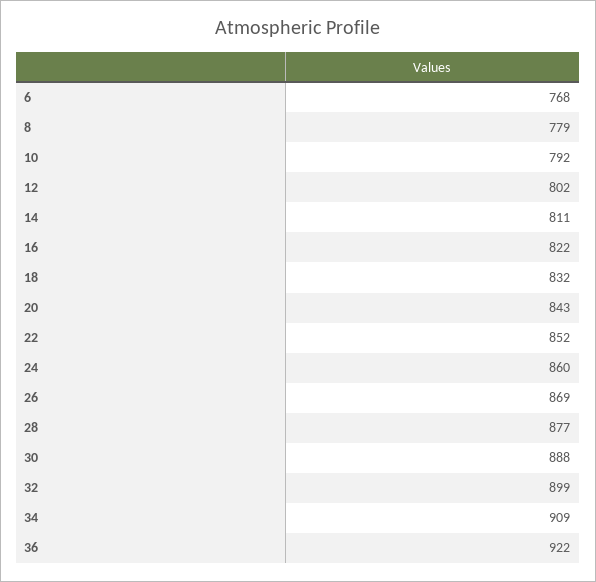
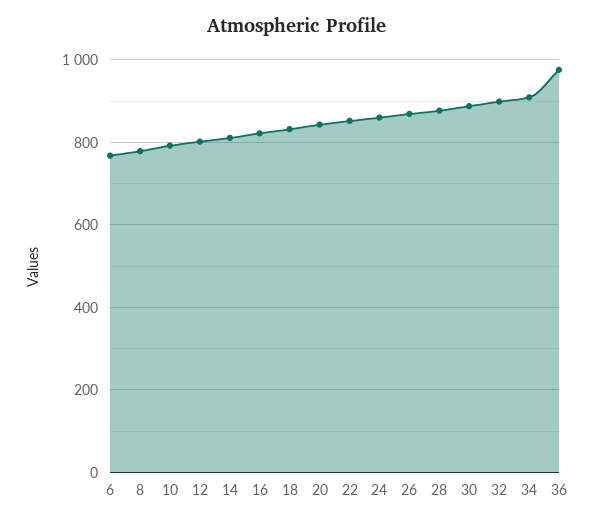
36: 922 -> 980

